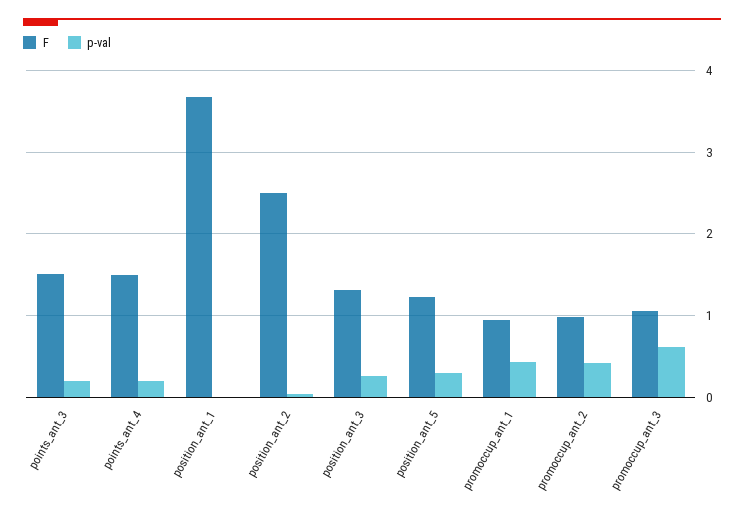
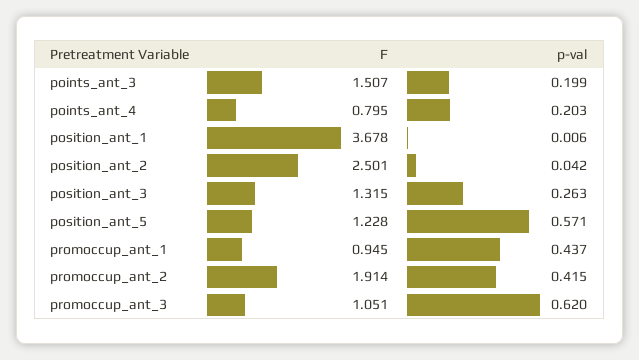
F, points_ant_4: 1.5 -> 0.795
p-val, position_ant_5: 0.3 -> 0.571
F, promoccup_ant_2: 1 -> 1.914

